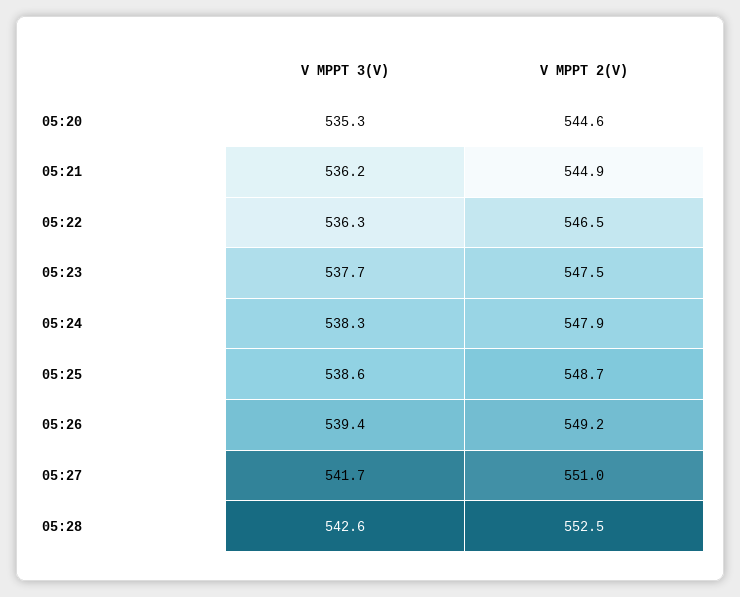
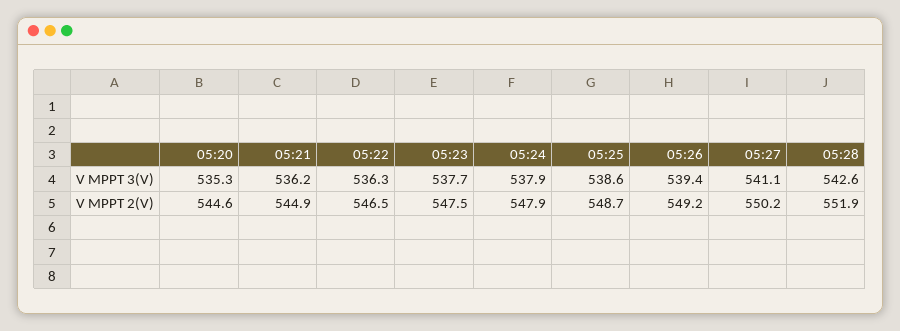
V MPPT 3(V), 05:24: 538.3 -> 537.9
V MPPT 3(V), 05:27: 541.7 -> 541.1
V MPPT 2(V), 05:27: 551 -> 550.2
V MPPT 2(V), 05:28: 552.5 -> 551.9

